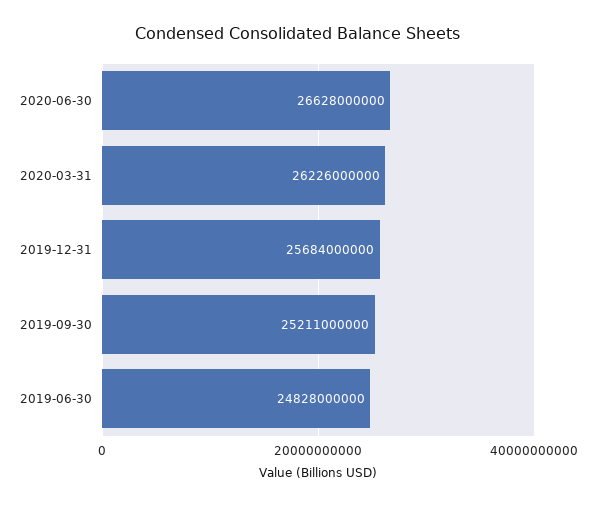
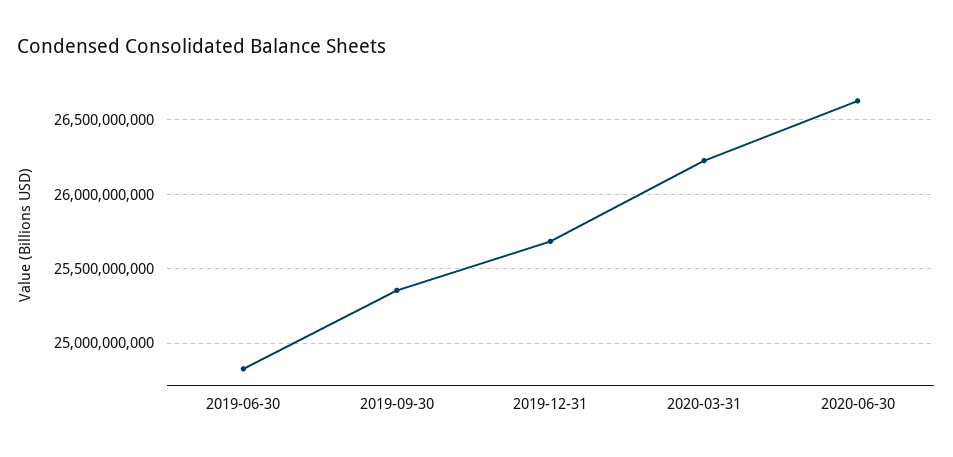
2019-09-30: 25211000000 -> 25350000000

